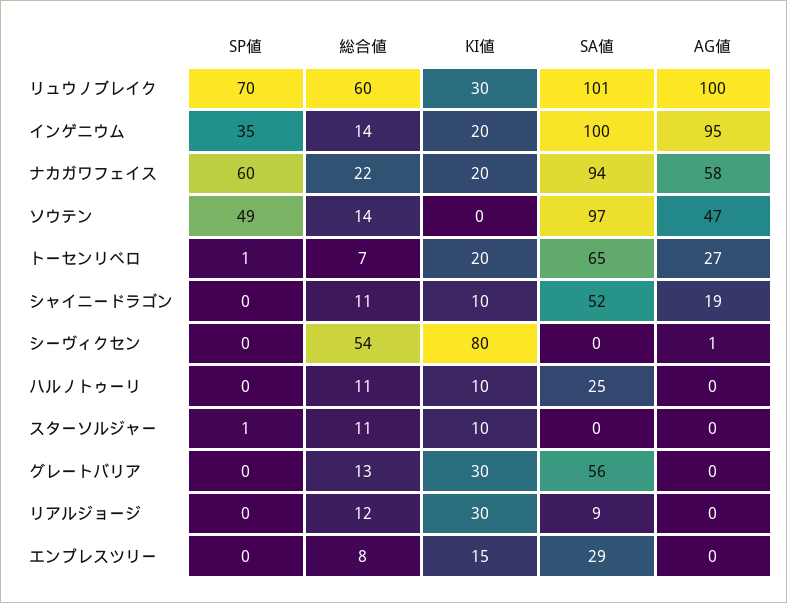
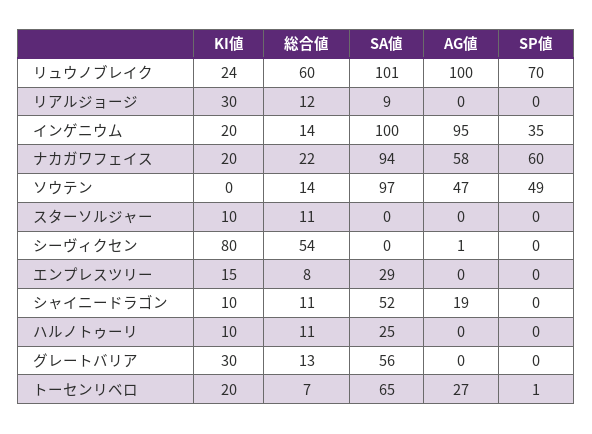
KI値, リュウノブレイク: 30 -> 24
SP値, スターソルジャー: 1 -> 0

